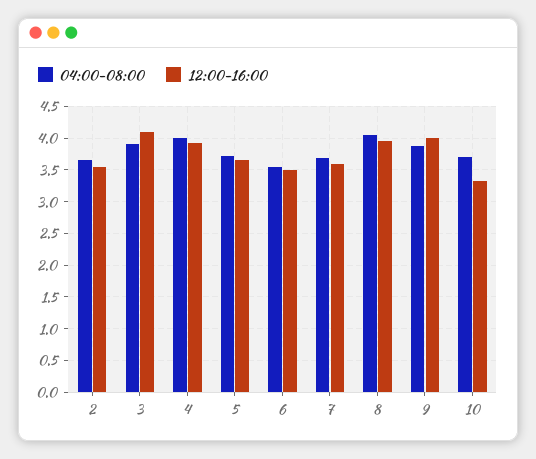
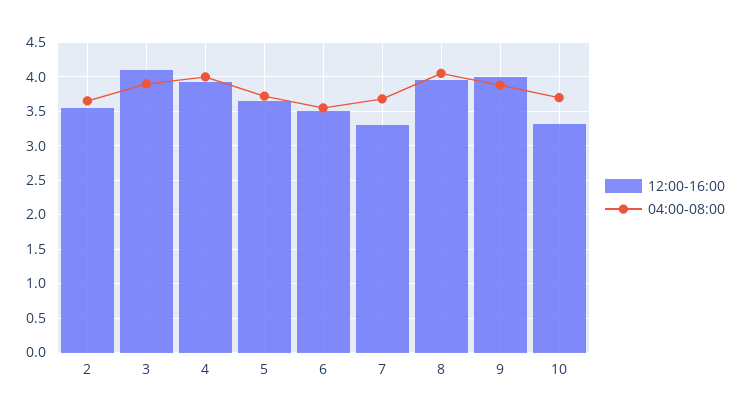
12:00-16:00, 7: 3.6 -> 3.3

